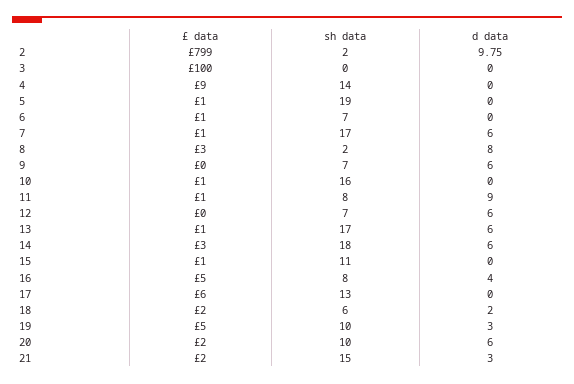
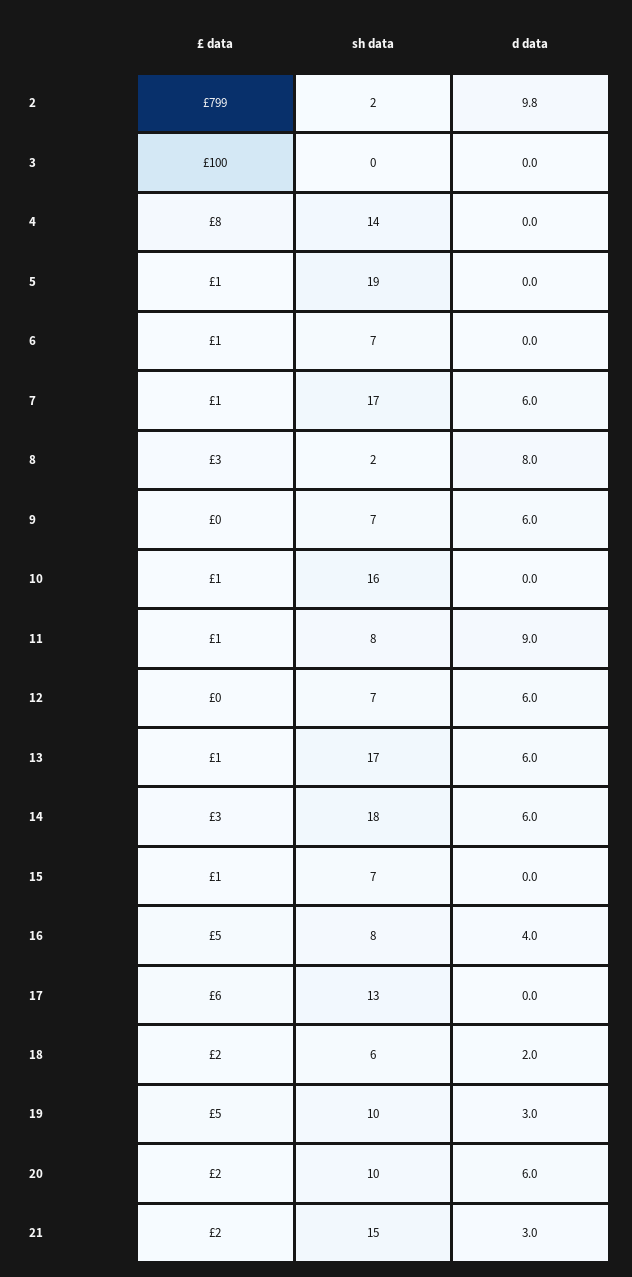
£ data, 4: 9 -> 8
sh data, 15: 11 -> 7

